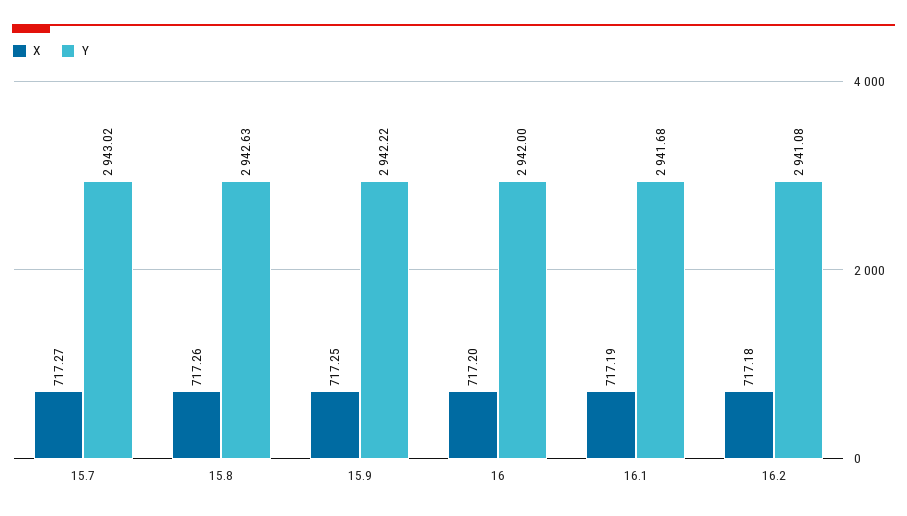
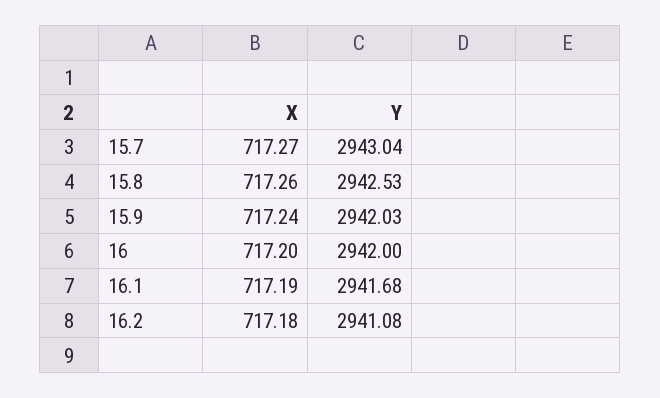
Y, 15.7: 2943.02 -> 2943.04
Y, 15.8: 2942.63 -> 2942.53
X, 15.9: 717.25 -> 717.24
Y, 15.9: 2942.22 -> 2942.03

